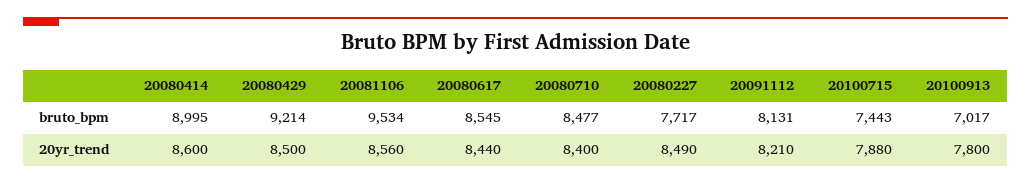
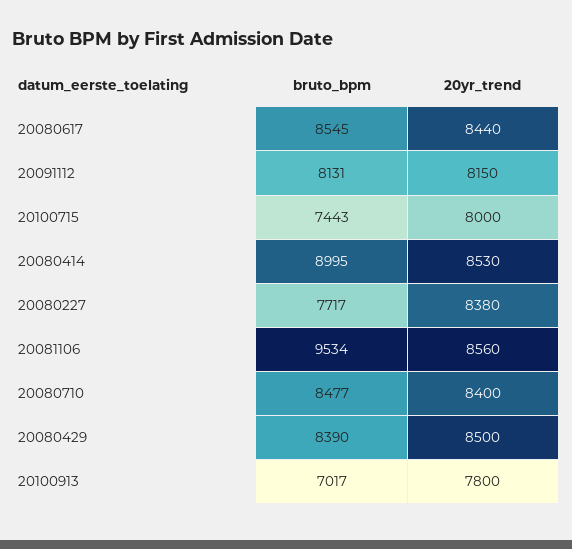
20080429, bruto_bpm: 9214 -> 8390
20080414, 20yr_trend: 8600 -> 8530
20080227, 20yr_trend: 8490 -> 8380
20091112, 20yr_trend: 8210 -> 8150
20100715, 20yr_trend: 7880 -> 8000

